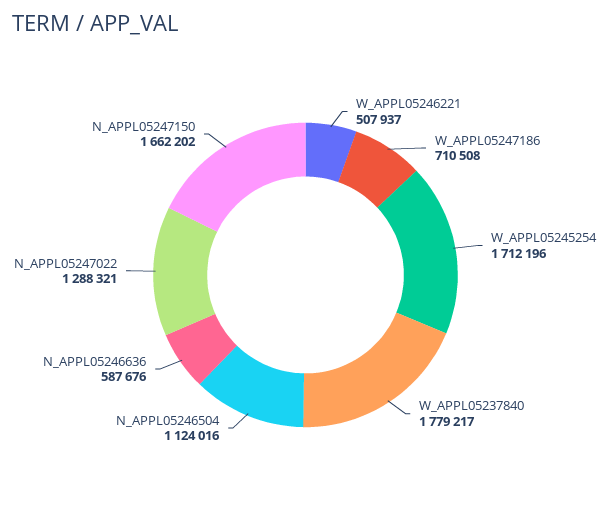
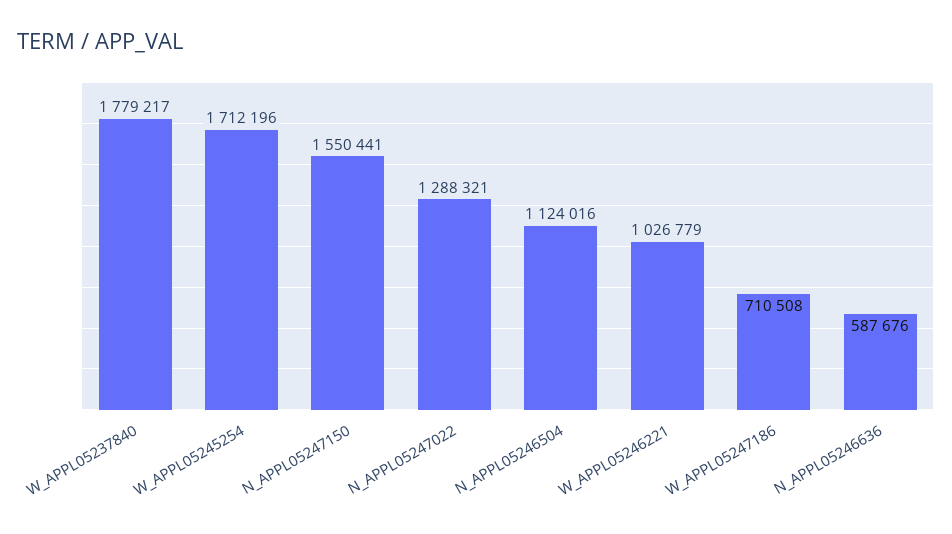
W_APPL05246221: 507937 -> 1026779
N_APPL05247150: 1662202 -> 1550441

